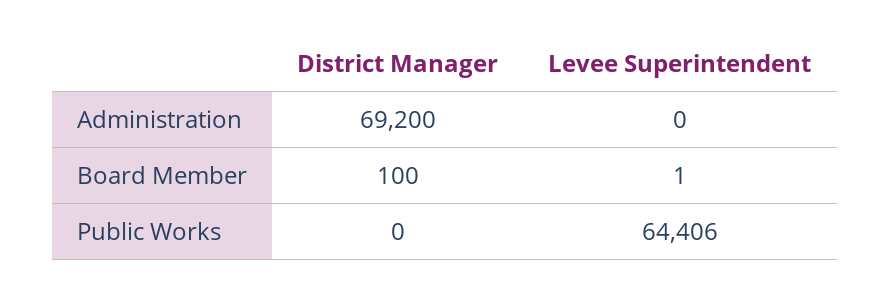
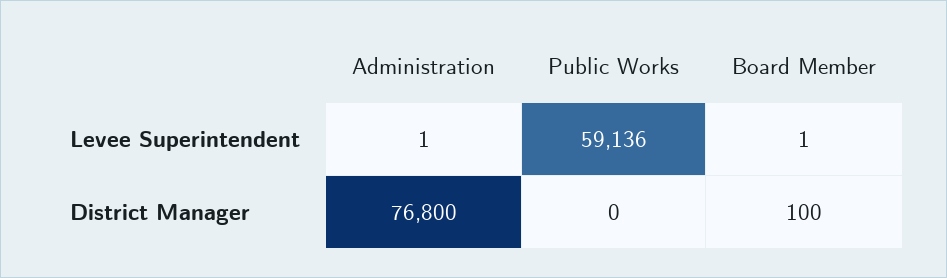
District Manager, Administration: 69200 -> 76800
Levee Superintendent, Administration: 0 -> 1
Levee Superintendent, Public Works: 64406 -> 59136

